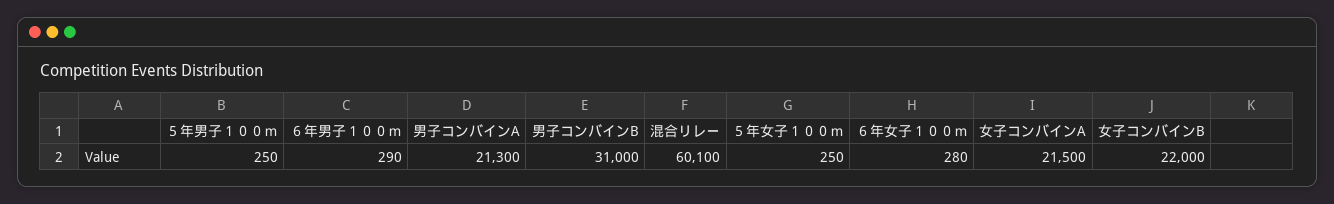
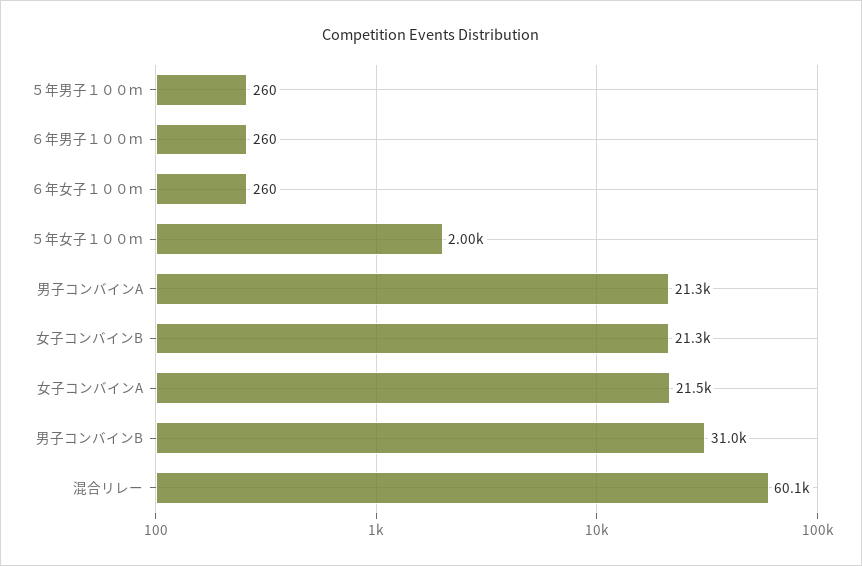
５年男子１００ｍ: 250 -> 260
６年男子１００ｍ: 290 -> 260
５年女子１００ｍ: 250 -> 2000
６年女子１００ｍ: 280 -> 260
女子コンバインB: 22000 -> 21300

